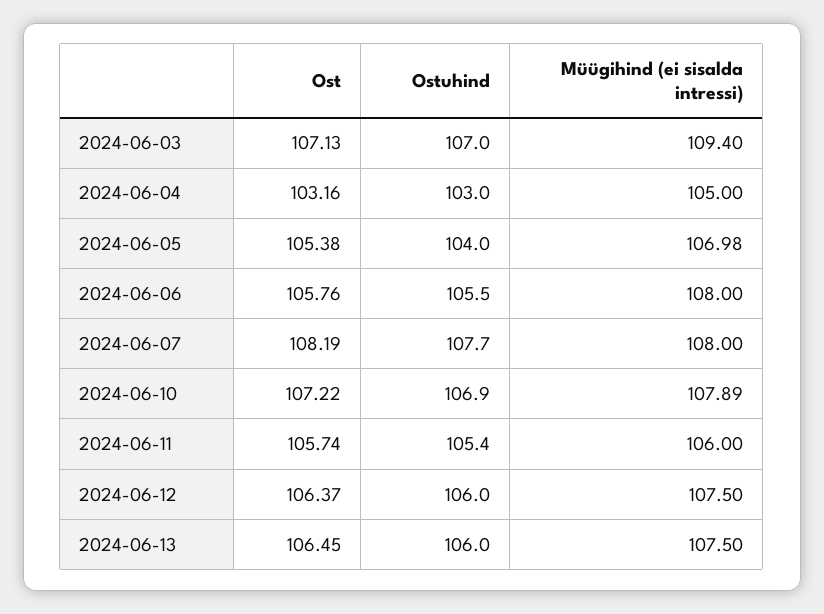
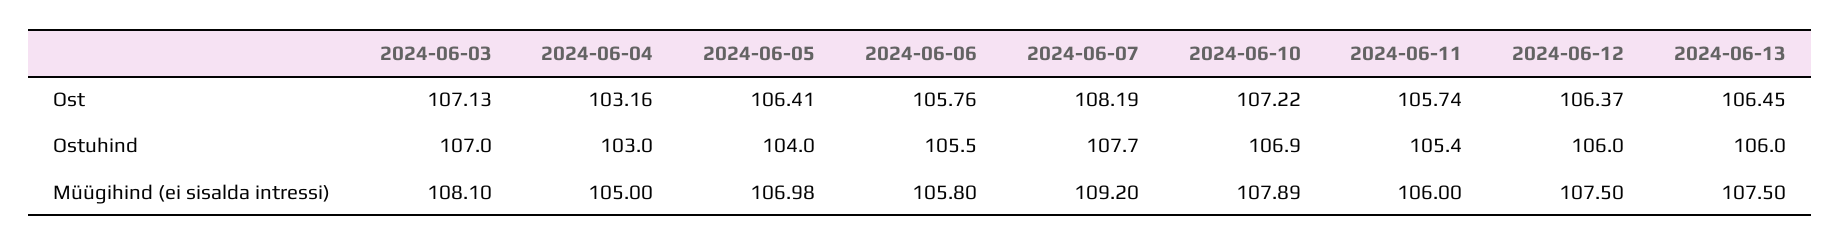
Müügihind (ei sisalda intressi), 2024-06-03: 109.4 -> 108.1
Ost, 2024-06-05: 105.38 -> 106.41
Müügihind (ei sisalda intressi), 2024-06-06: 108 -> 105.8
Müügihind (ei sisalda intressi), 2024-06-07: 108 -> 109.2

